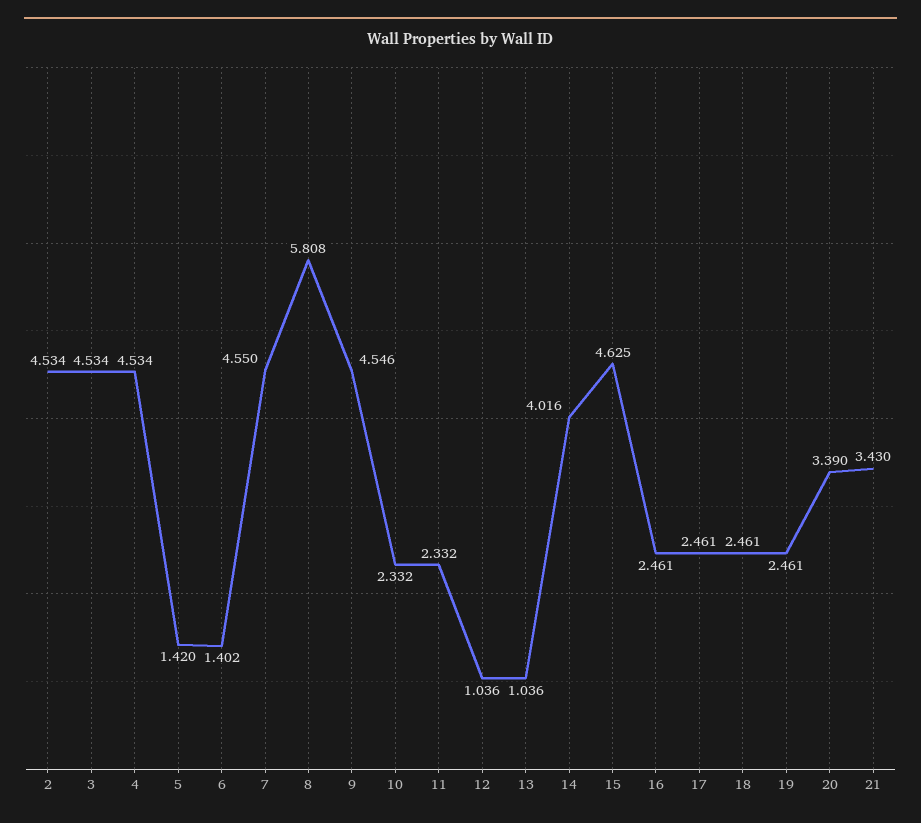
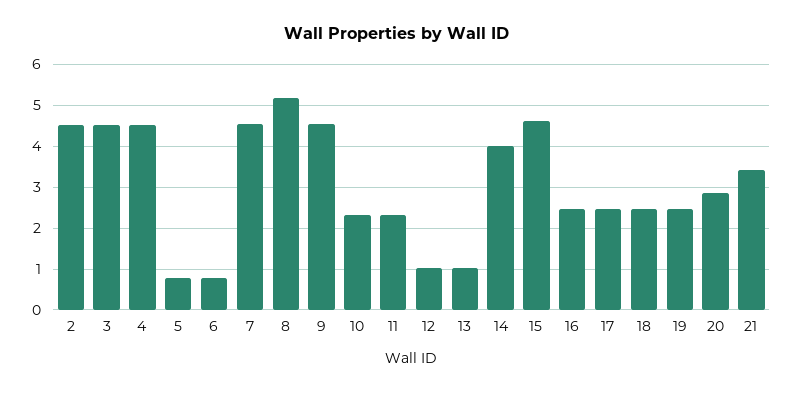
5: 1.42 -> 0.8
6: 1.402 -> 0.8
8: 5.808 -> 5.2
20: 3.39 -> 2.8

